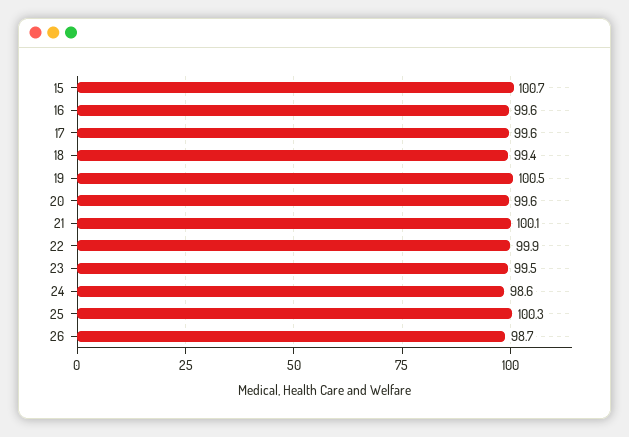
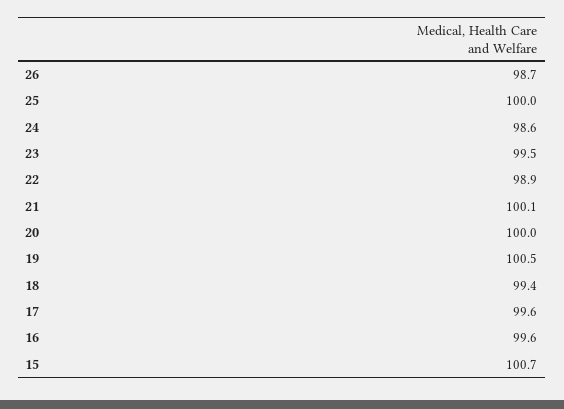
20: 99.6 -> 100
22: 99.9 -> 98.9
25: 100.3 -> 100

